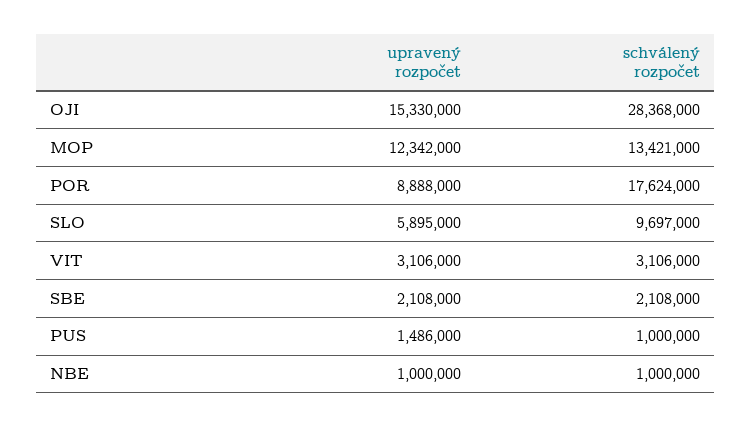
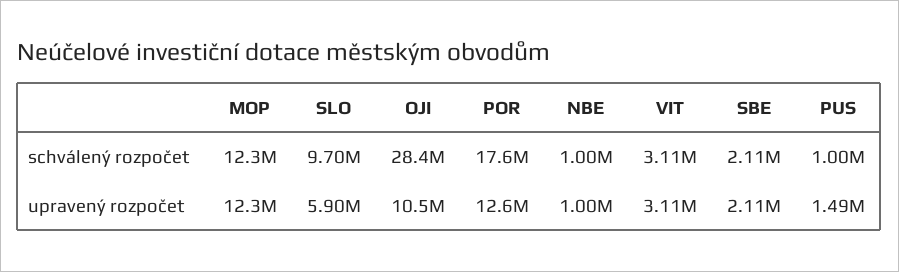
upravený rozpočet, OJI: 15330000 -> 10500000
schválený rozpočet, MOP: 13421000 -> 12300000
upravený rozpočet, POR: 8888000 -> 12600000

